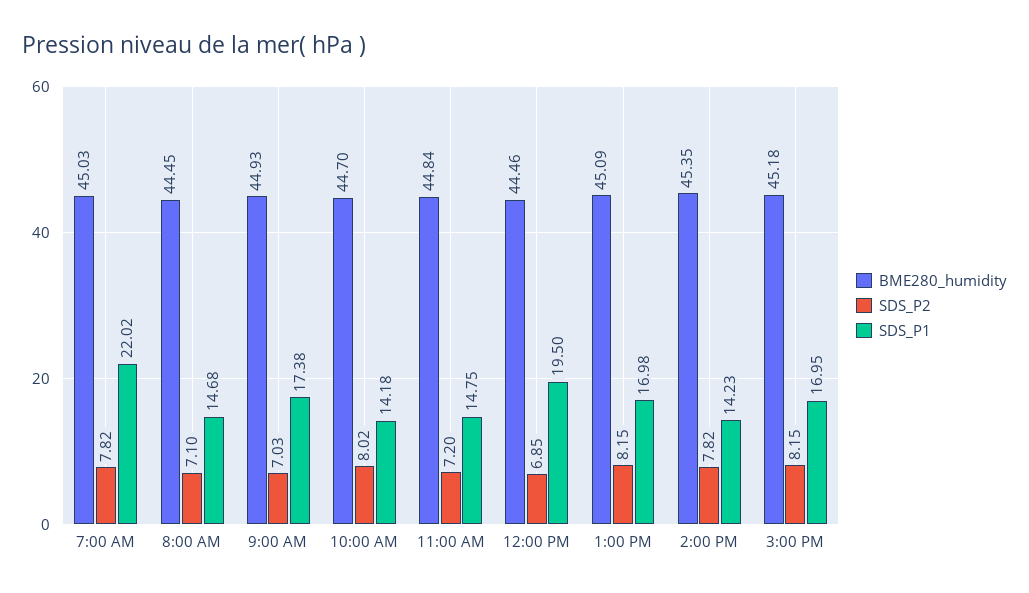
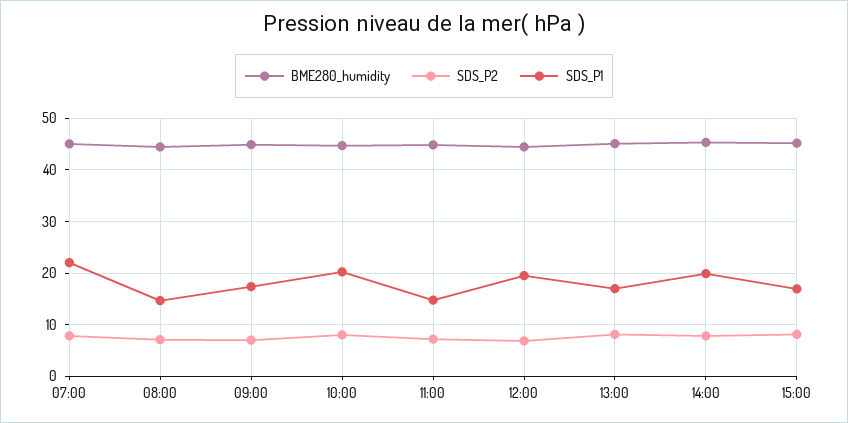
SDS_P1, 10:00 AM: 14.18 -> 20
SDS_P1, 2:00 PM: 14.23 -> 20

